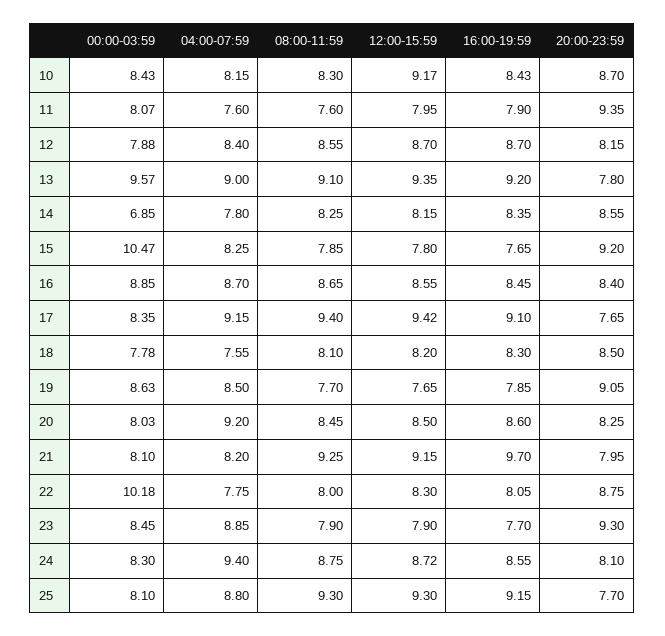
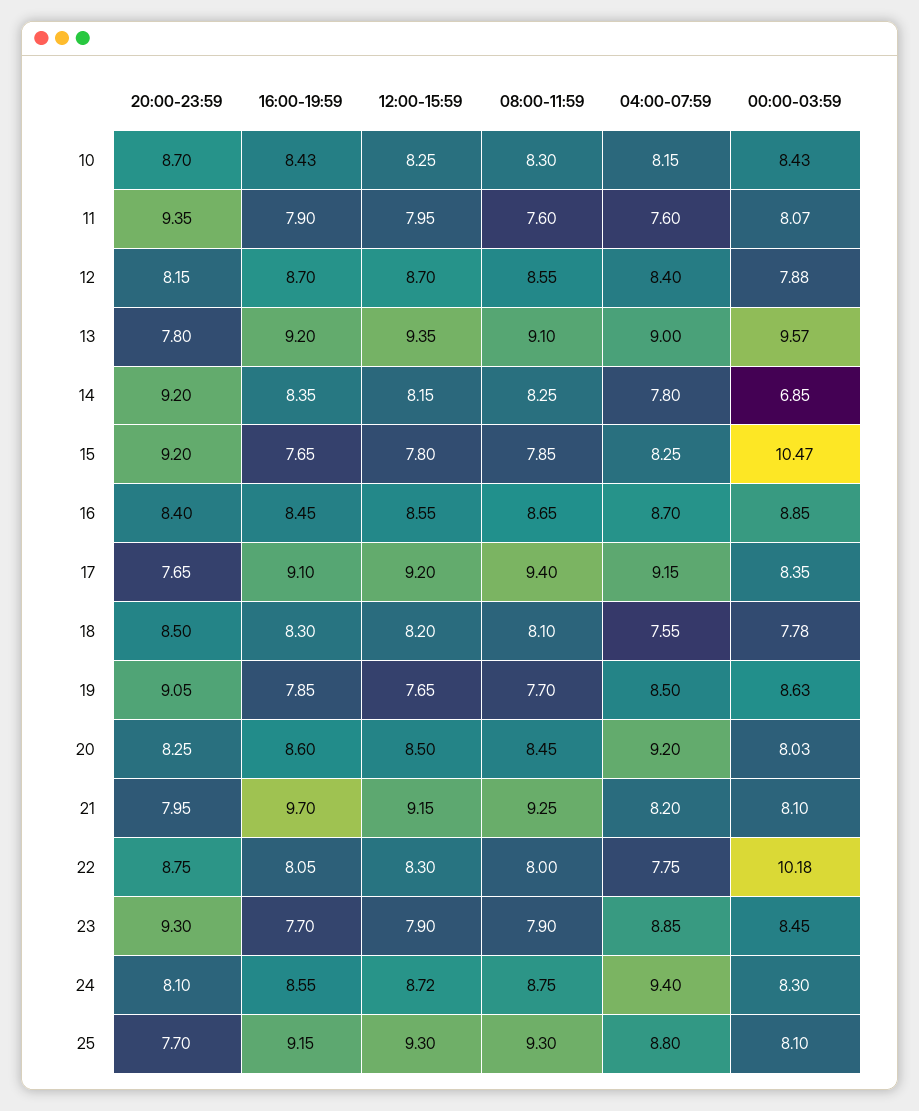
12:00-15:59, 10: 9.17 -> 8.25
20:00-23:59, 14: 8.55 -> 9.2
12:00-15:59, 17: 9.42 -> 9.2

